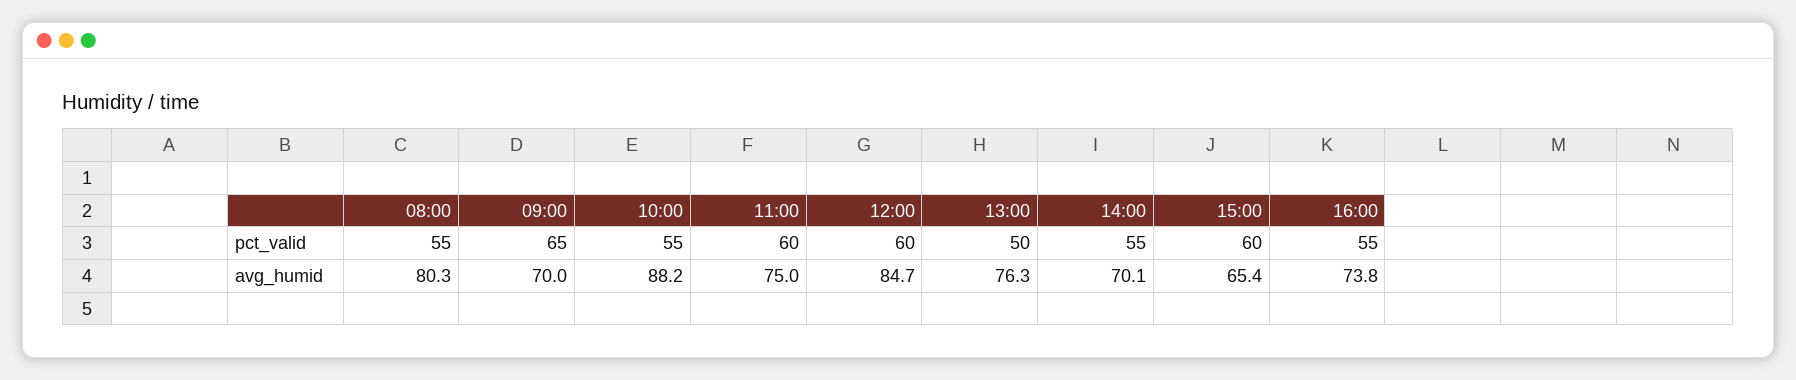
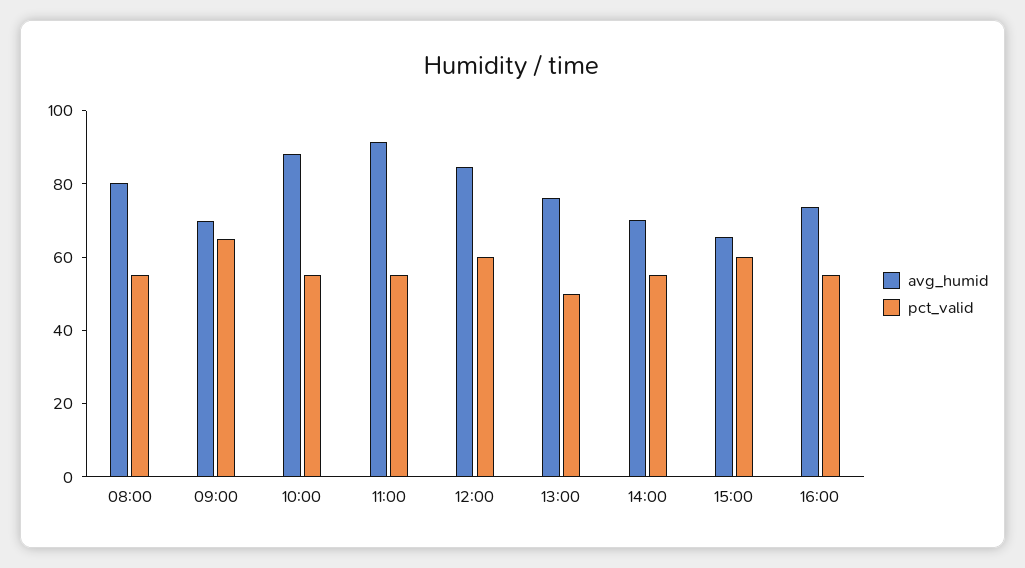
pct_valid, 11:00: 60 -> 55
avg_humid, 11:00: 75 -> 90

